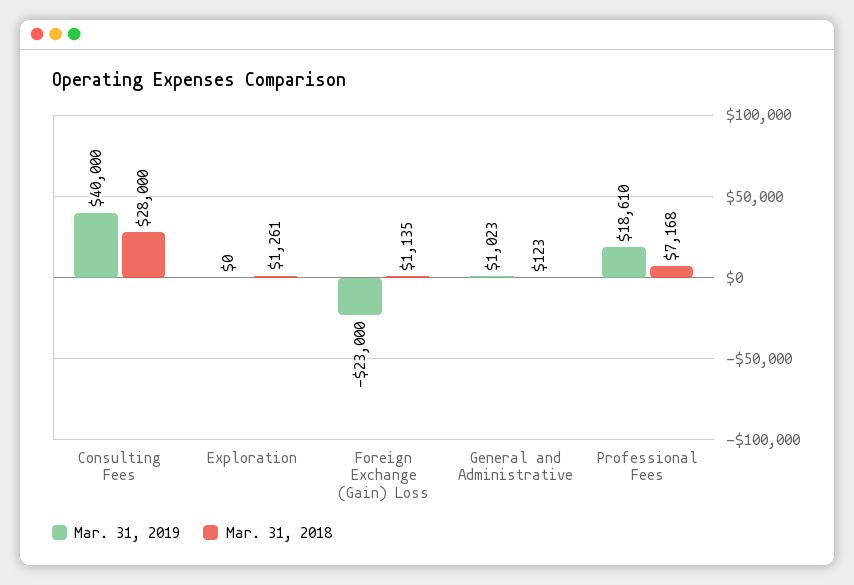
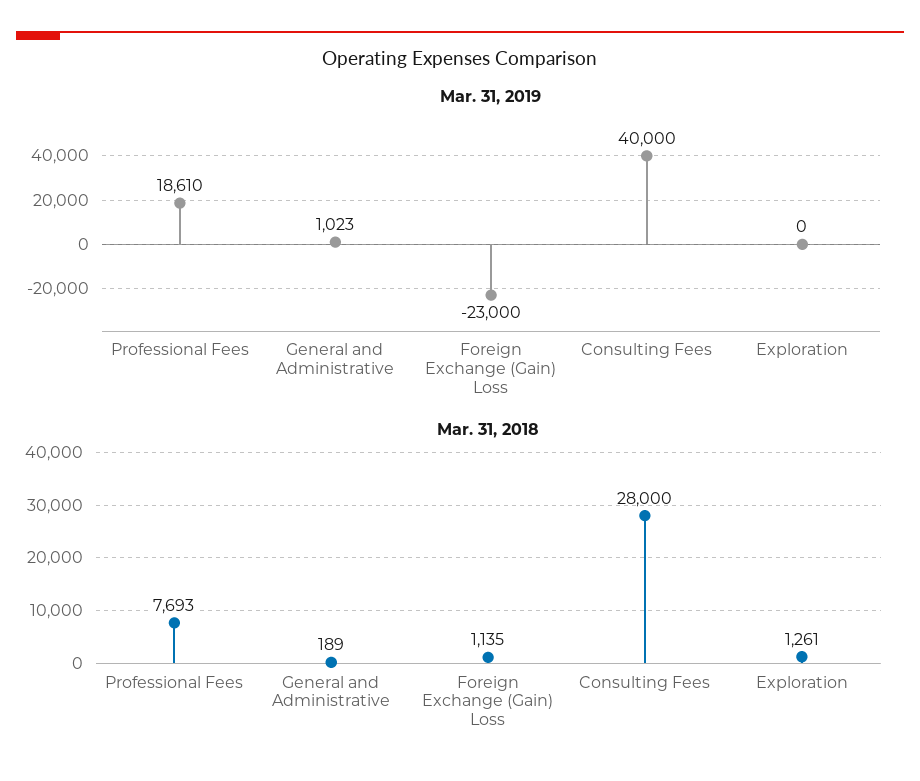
Mar. 31, 2018, General and Administrative: 123 -> 189
Mar. 31, 2018, Professional Fees: 7168 -> 7693

